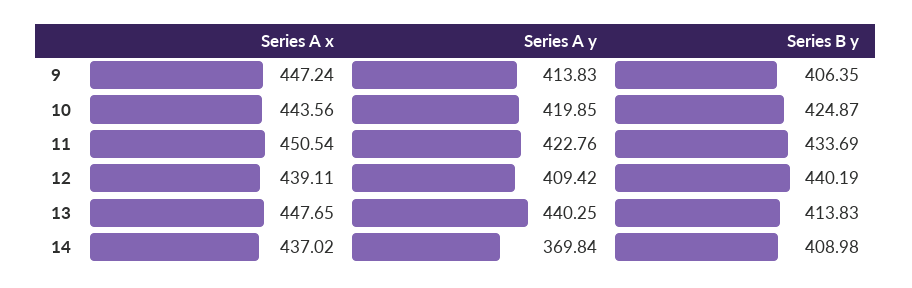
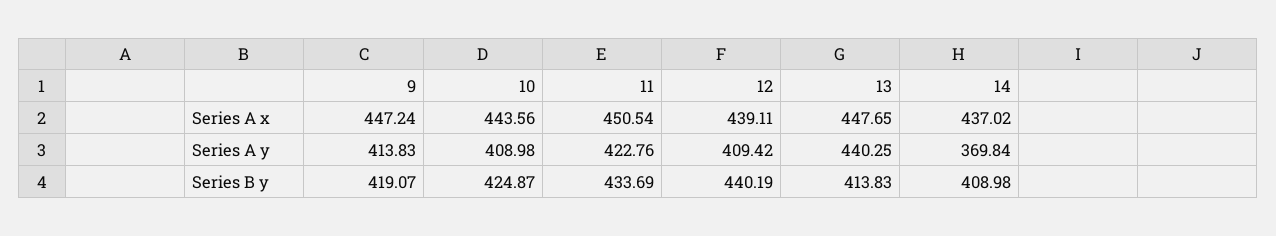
Series B y, 9: 406.35 -> 419.07
Series A y, 10: 419.85 -> 408.98

